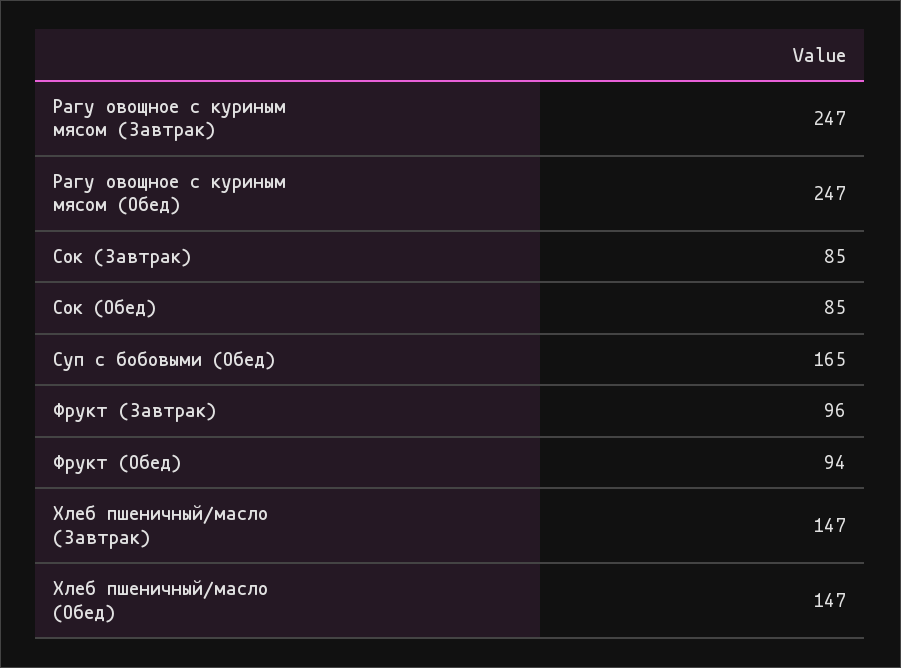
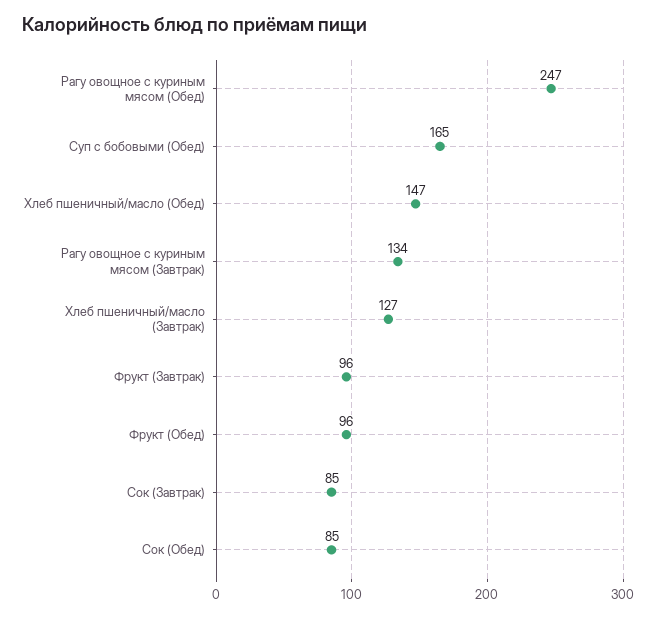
Рагу овощное с куриным мясом (Завтрак): 247 -> 134
Фрукт (Обед): 94 -> 96
Хлеб пшеничный/масло (Завтрак): 147 -> 127

